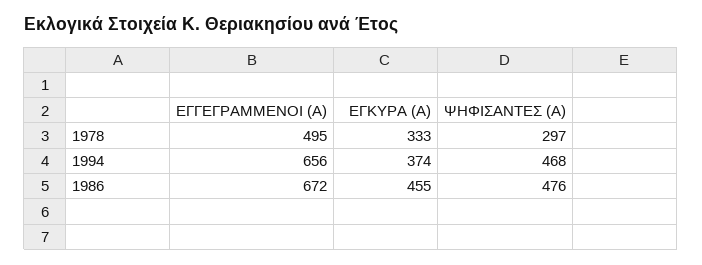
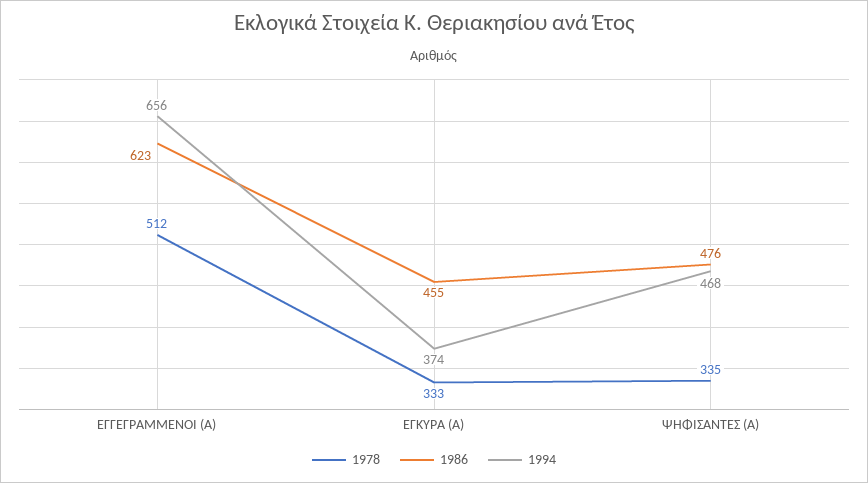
1978, ΕΓΓΕΓΡΑΜΜΕΝΟΙ (Α): 495 -> 512
1978, ΨΗΦΙΣΑΝΤΕΣ (Α): 297 -> 335
1986, ΕΓΓΕΓΡΑΜΜΕΝΟΙ (Α): 672 -> 623

